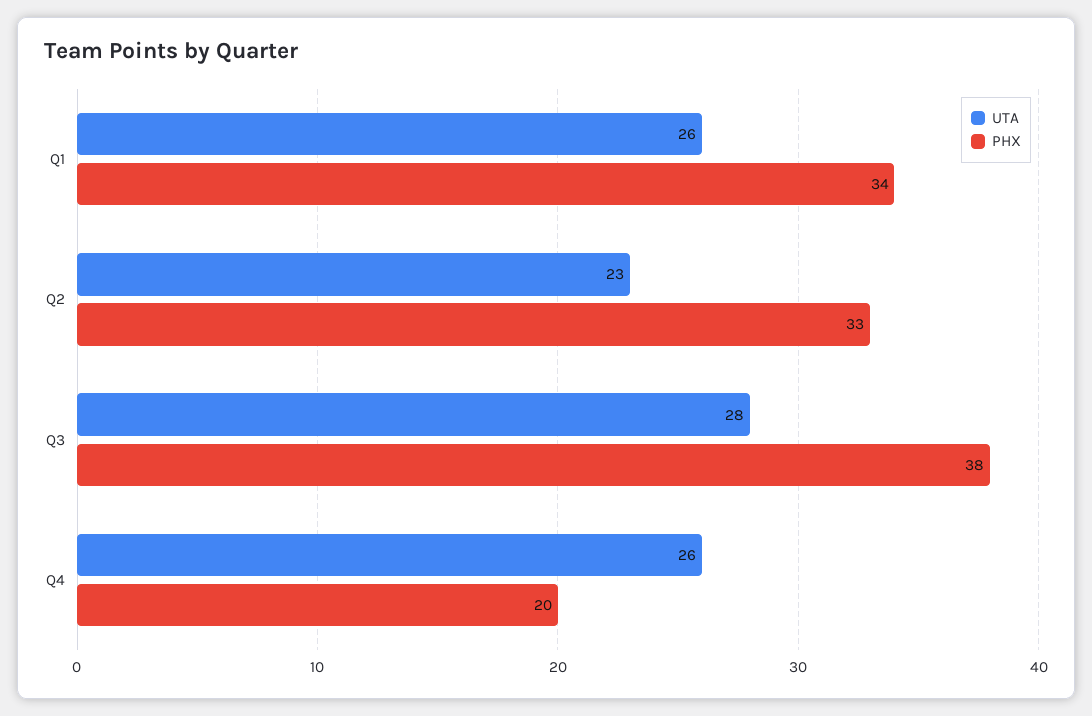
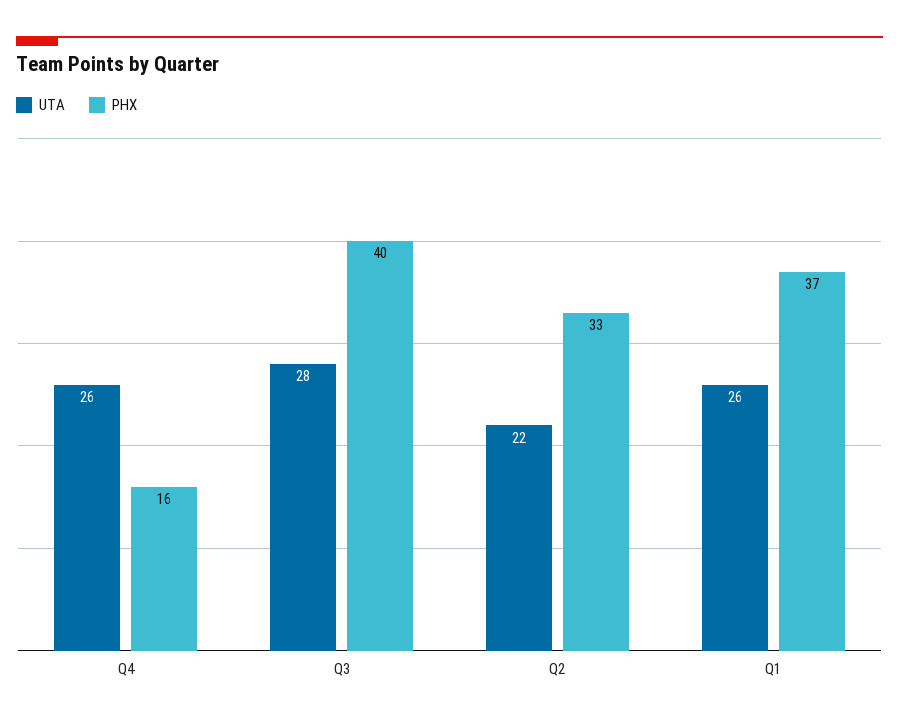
PHX, Q1: 34 -> 37
UTA, Q2: 23 -> 22
PHX, Q3: 38 -> 40
PHX, Q4: 20 -> 16

